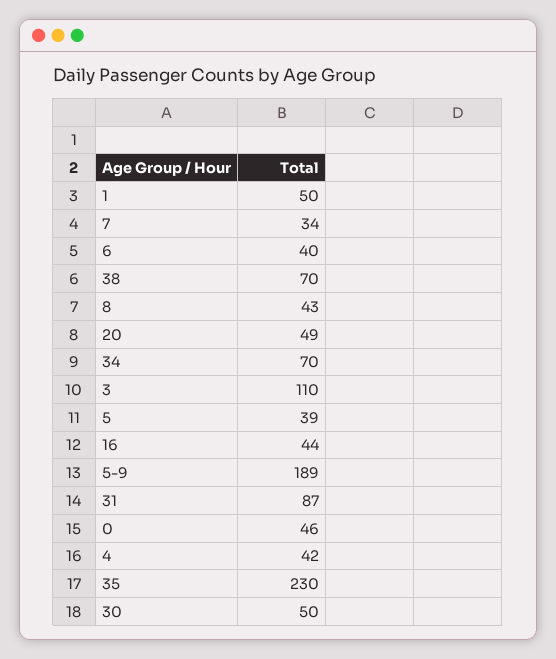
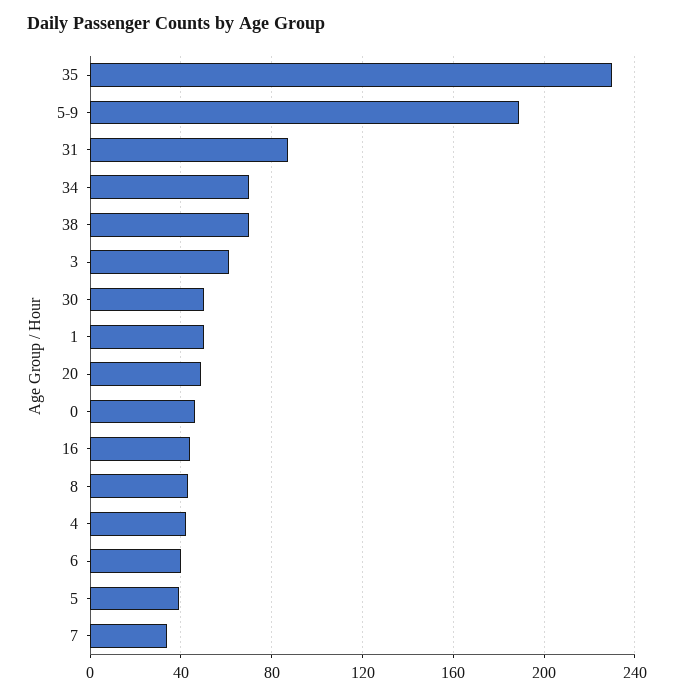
3: 110 -> 60

